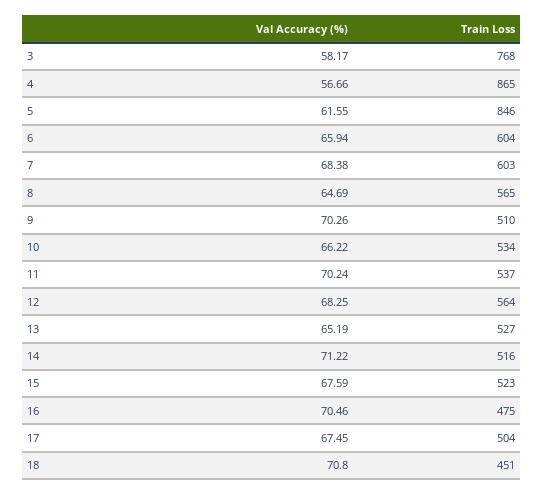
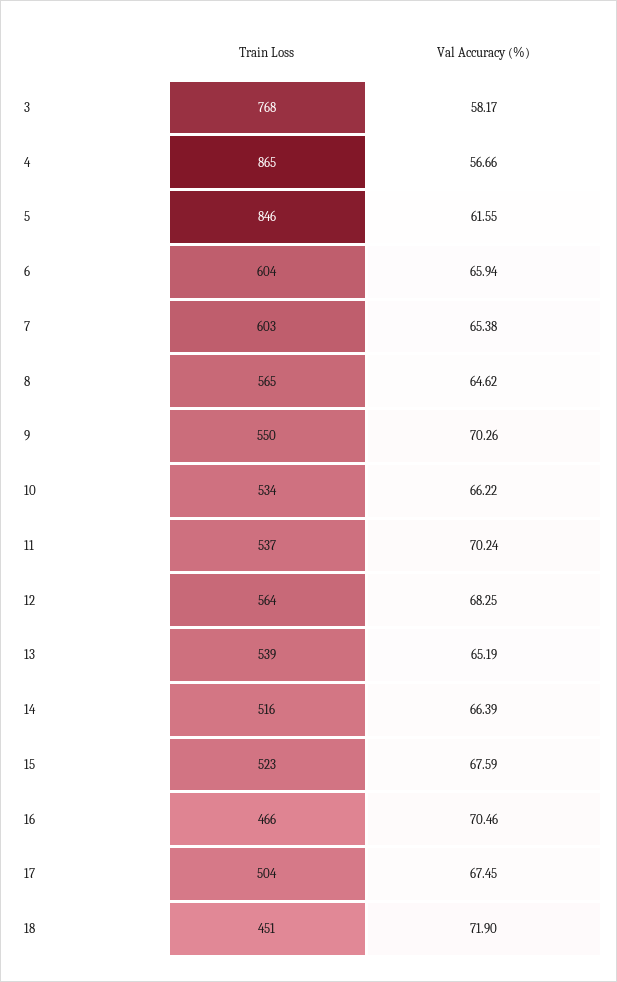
Val Accuracy (%), 7: 68.38 -> 65.38
Val Accuracy (%), 8: 64.69 -> 64.62
Train Loss, 9: 510 -> 550
Train Loss, 13: 527 -> 539
Val Accuracy (%), 14: 71.22 -> 66.39
Train Loss, 16: 475 -> 466
Val Accuracy (%), 18: 70.8 -> 71.9

